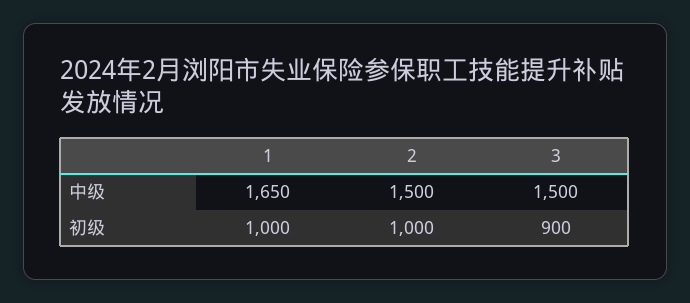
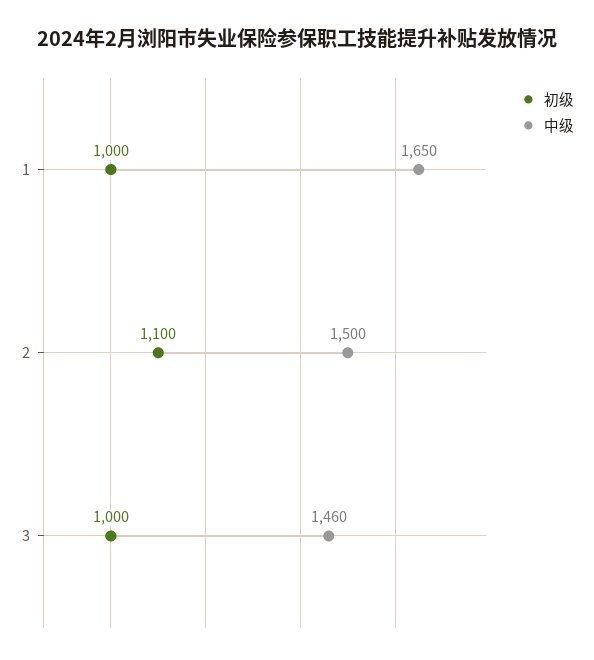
中级, 3: 1500 -> 1460
初级, 2: 1000 -> 1100
初级, 3: 900 -> 1000

